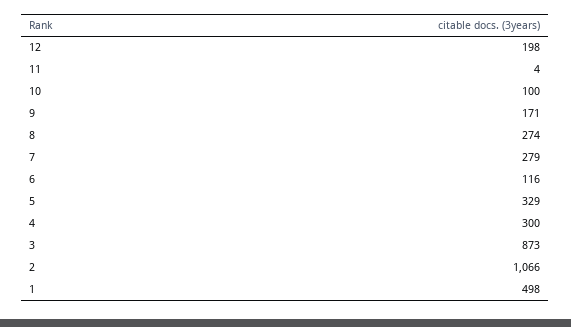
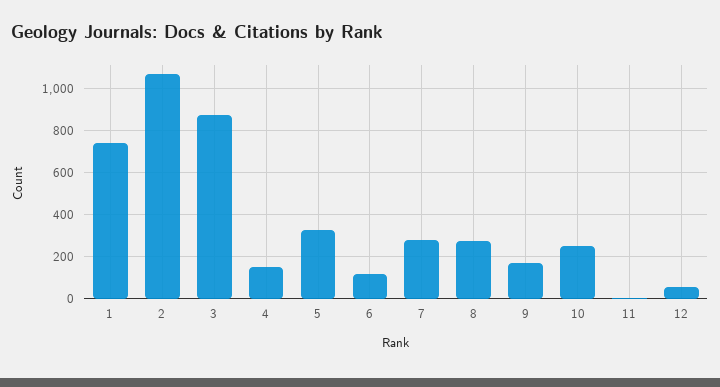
12: 198 -> 50
10: 100 -> 250
4: 300 -> 150
1: 498 -> 750

